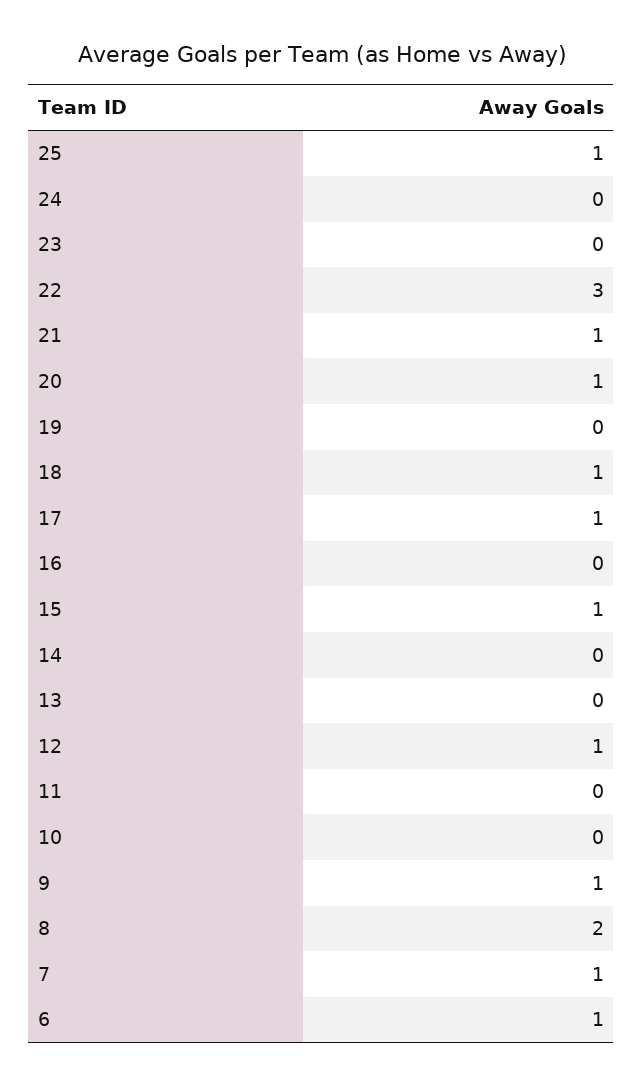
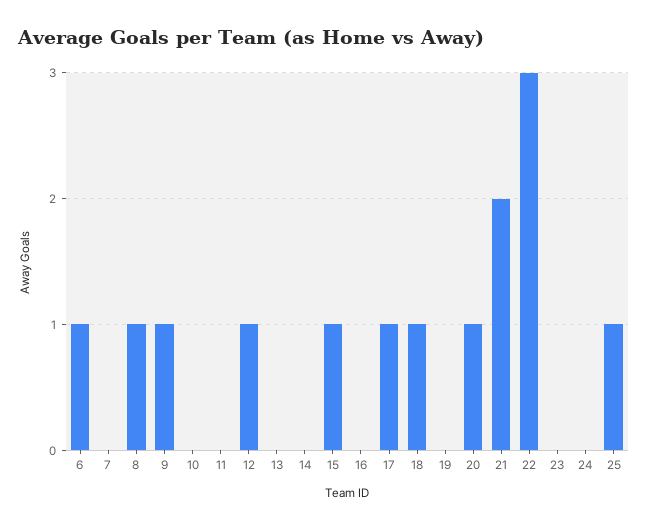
21: 1 -> 2
8: 2 -> 1
7: 1 -> 0

